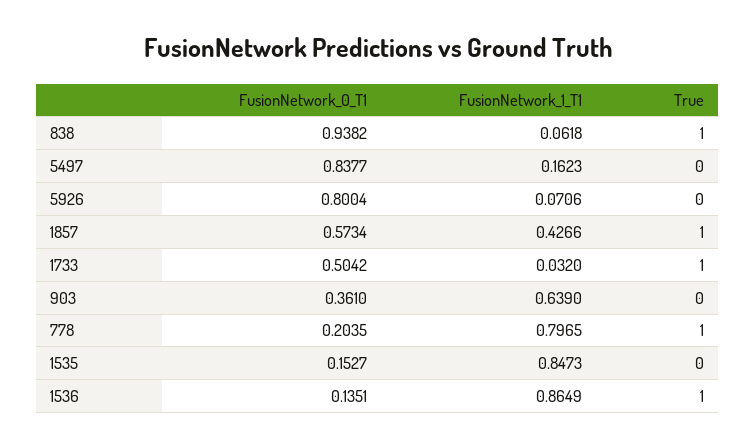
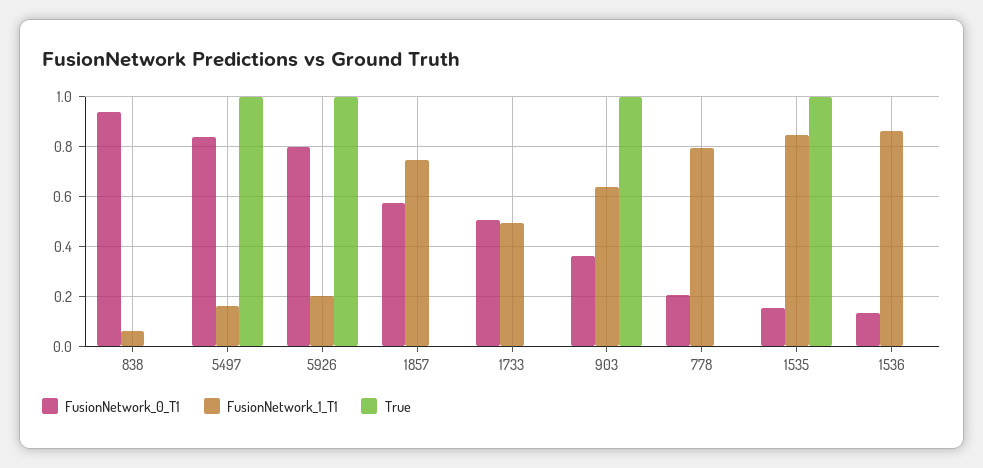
True, 838: 1 -> 0
True, 5497: 0 -> 1
FusionNetwork_1_T1, 5926: 0.0706 -> 0.2
True, 5926: 0 -> 1
FusionNetwork_1_T1, 1857: 0.4266 -> 0.75
True, 1857: 1 -> 0
FusionNetwork_1_T1, 1733: 0.032 -> 0.5
True, 1733: 1 -> 0
True, 903: 0 -> 1
True, 778: 1 -> 0
True, 1535: 0 -> 1
True, 1536: 1 -> 0

